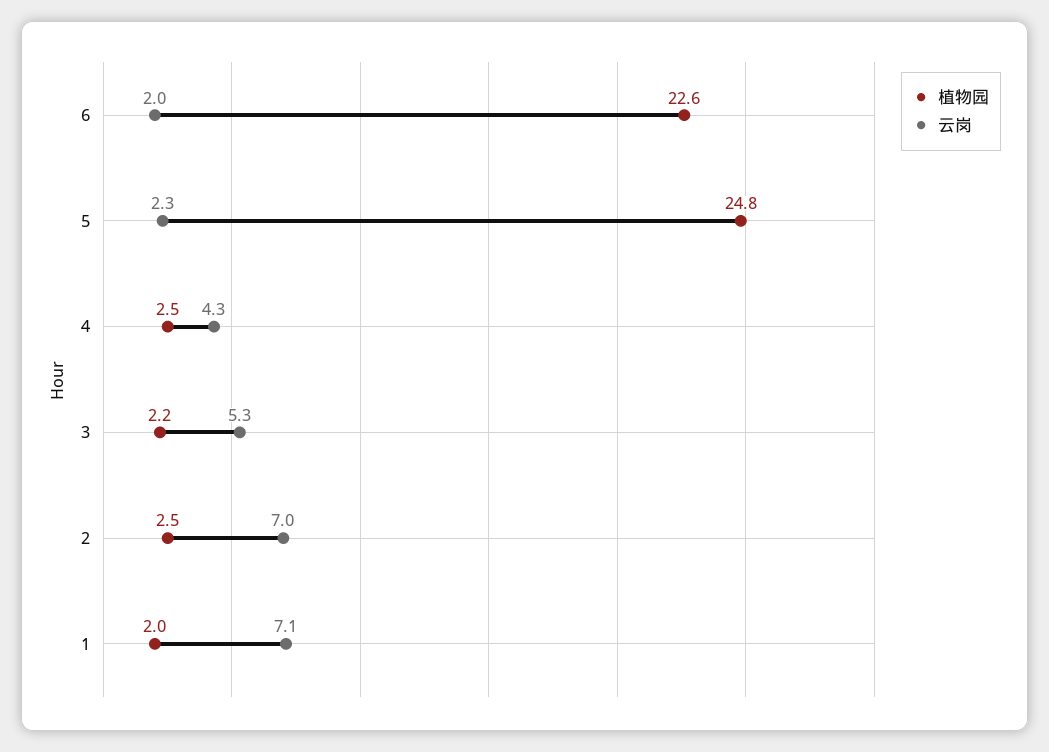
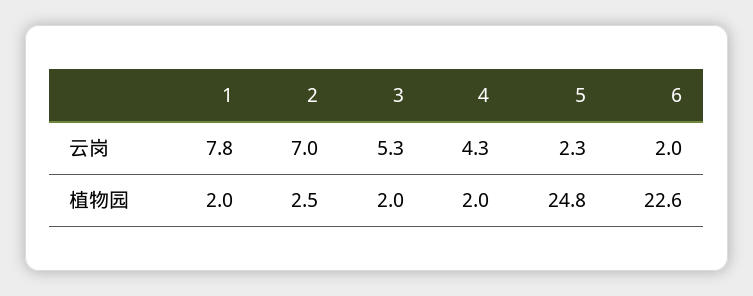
植物园, 4: 2.5 -> 2
植物园, 3: 2.2 -> 2
云岗, 1: 7.1 -> 7.8

